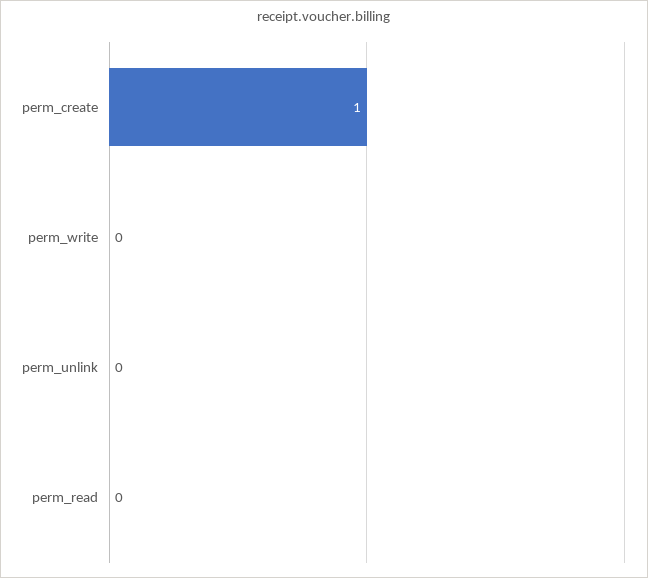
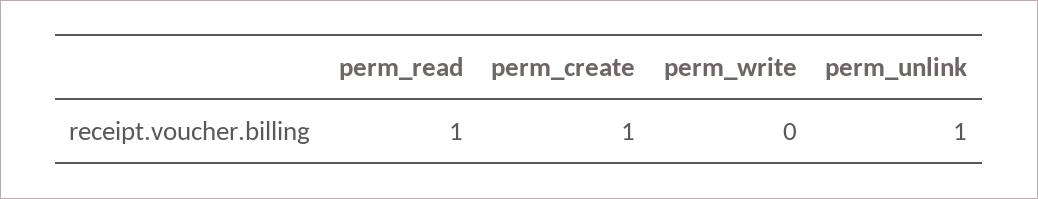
perm_unlink: 0 -> 1
perm_read: 0 -> 1

